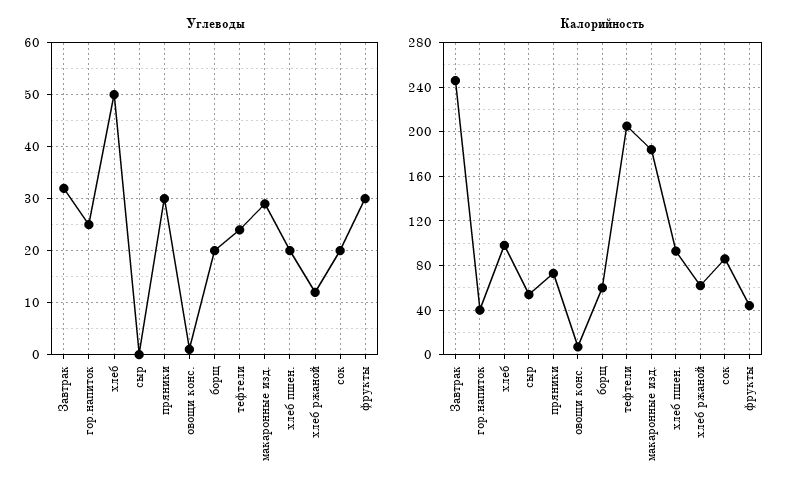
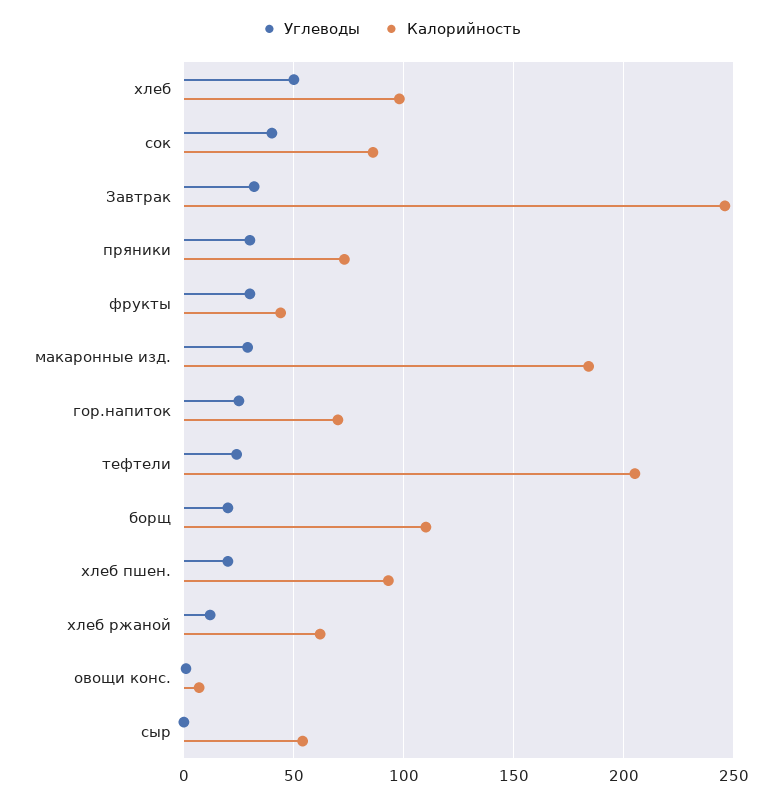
Углеводы, сок: 20 -> 40
Калорийность, гор.напиток: 40 -> 70
Калорийность, борщ: 60 -> 110

